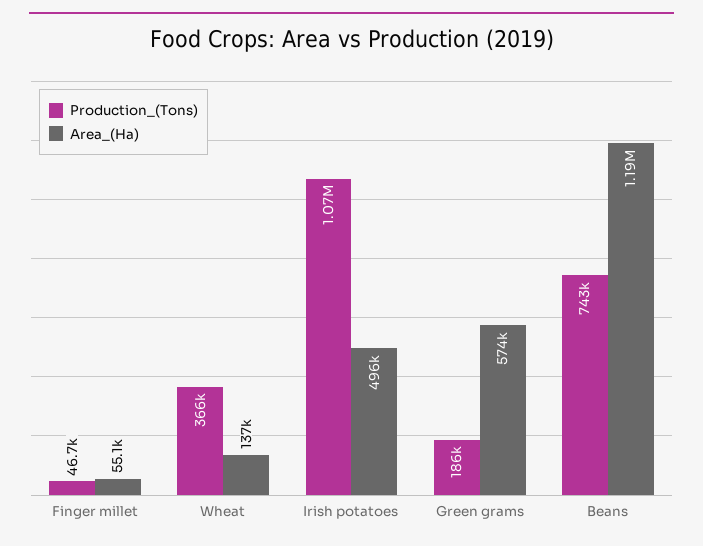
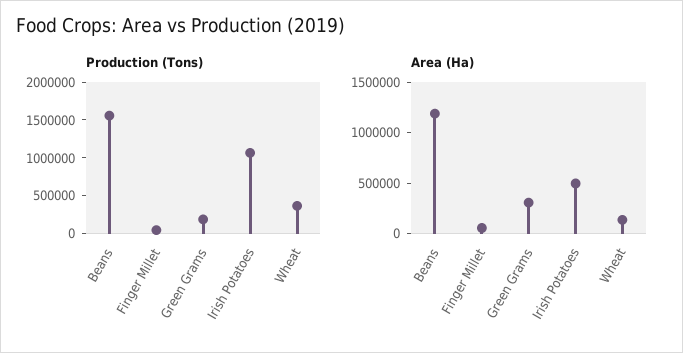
Area_(Ha), Green grams: 574000 -> 300000
Production_(Tons), Beans: 743000 -> 1500000

